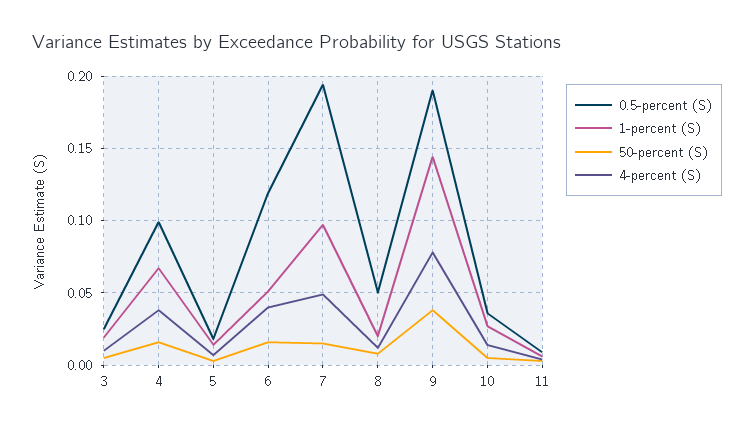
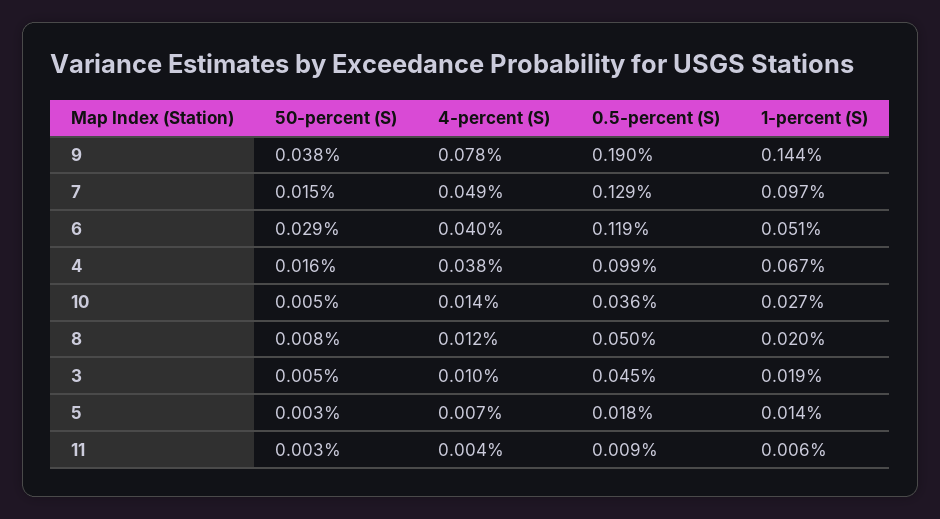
0.5-percent (S), 3: 0.025 -> 0.045
50-percent (S), 6: 0.015 -> 0.029
0.5-percent (S), 7: 0.195 -> 0.129

